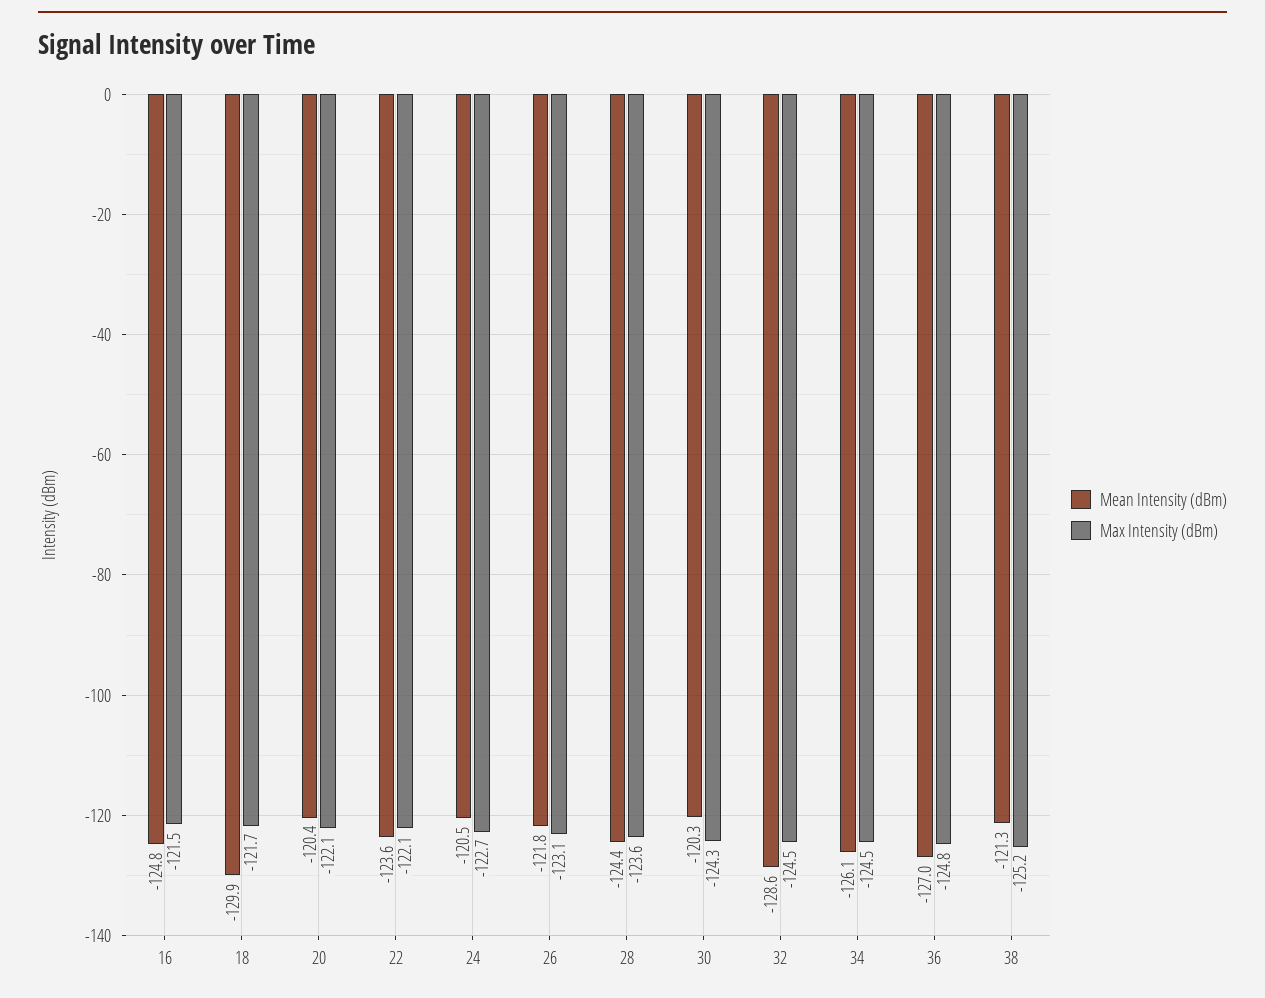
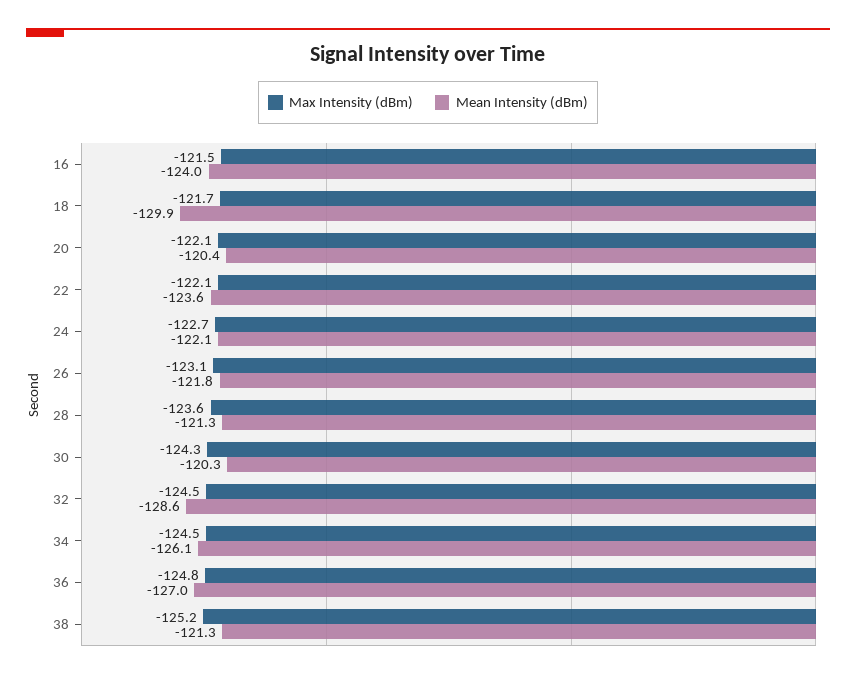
Mean Intensity (dBm), 16: -124.8 -> -124
Mean Intensity (dBm), 24: -120.5 -> -122.1
Mean Intensity (dBm), 28: -124.4 -> -121.3

